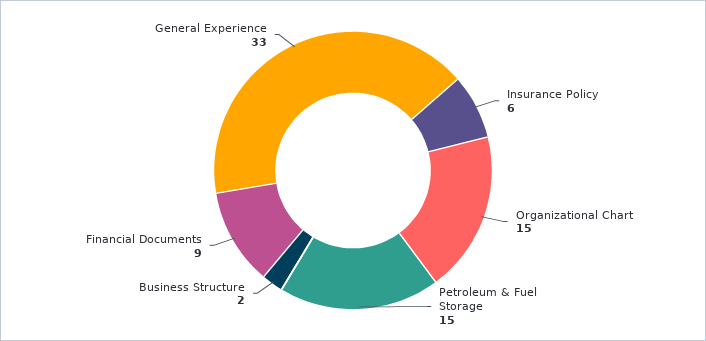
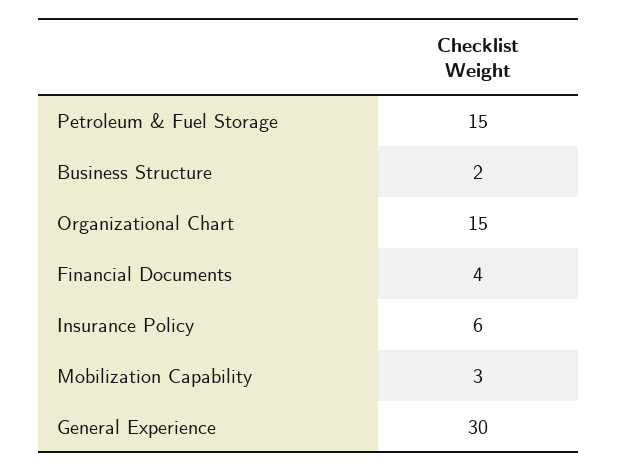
Financial Documents: 9 -> 4
General Experience: 33 -> 30
Mobilization Capability: none -> 3

